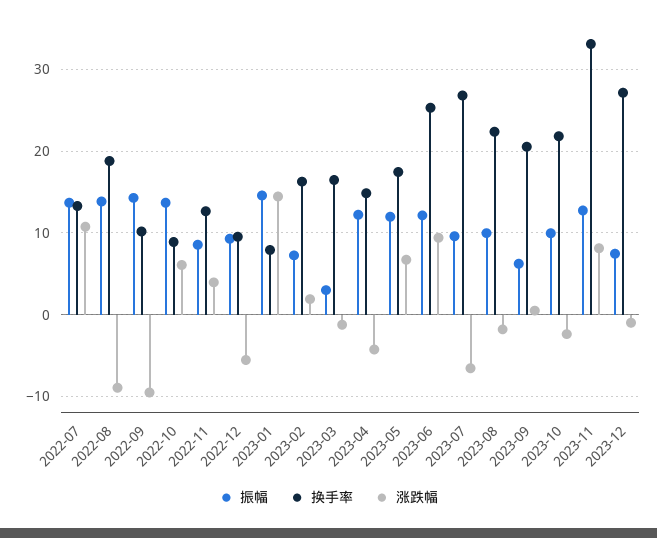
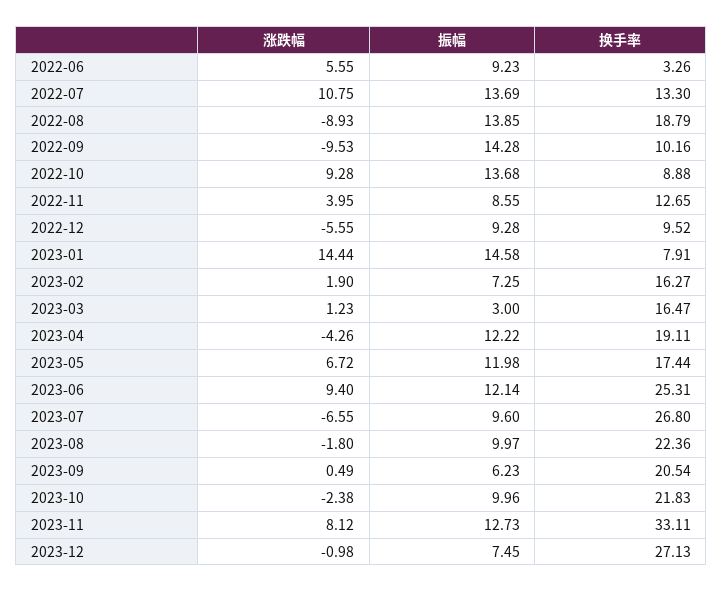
涨跌幅, 2022-10: 6 -> 9.28
涨跌幅, 2023-03: -1 -> 1.23
换手率, 2023-04: 15 -> 19.11
涨跌幅, 2022-06: none -> 5.55
振幅, 2022-06: none -> 9.23
换手率, 2022-06: none -> 3.26

